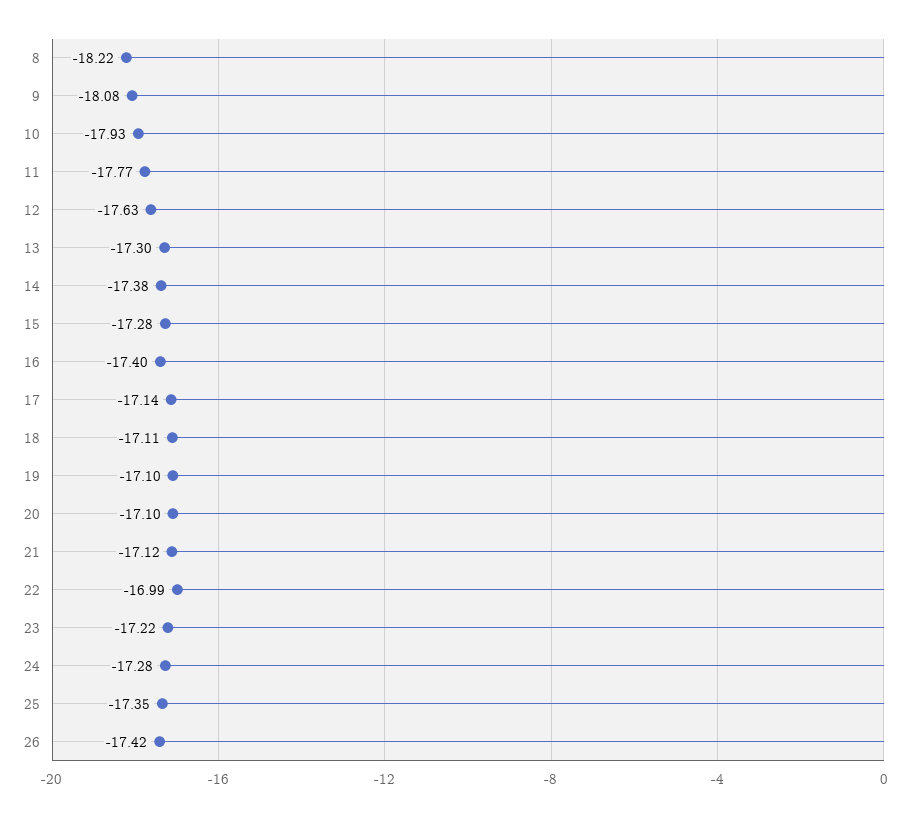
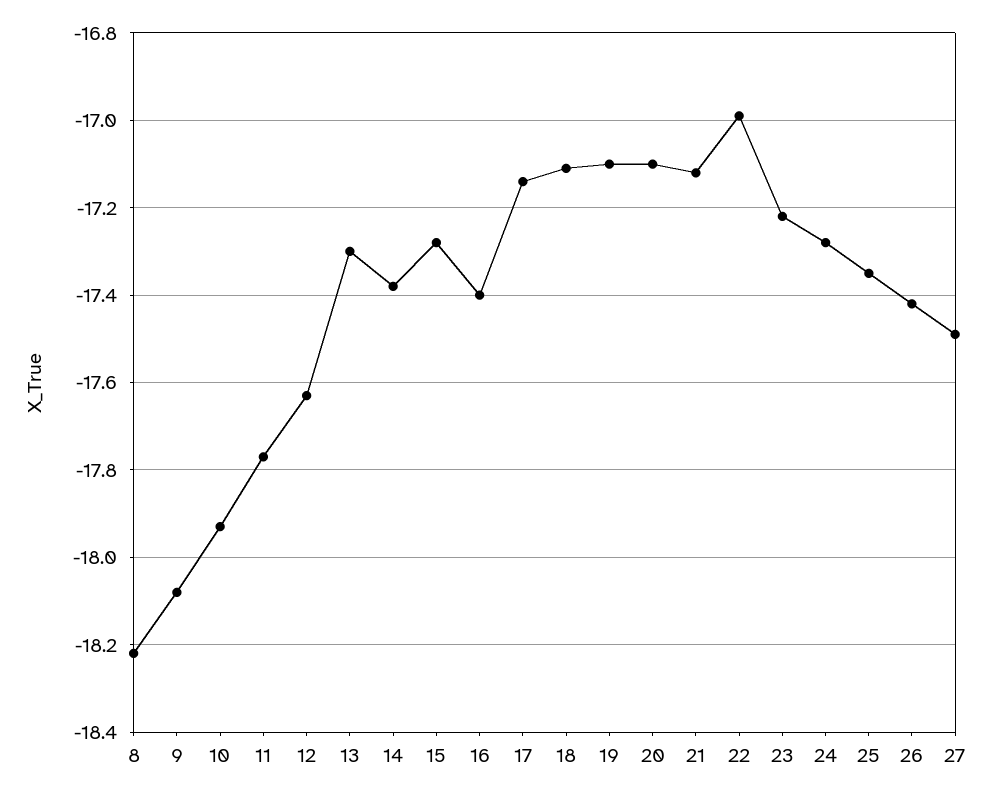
27: none -> -17.5

